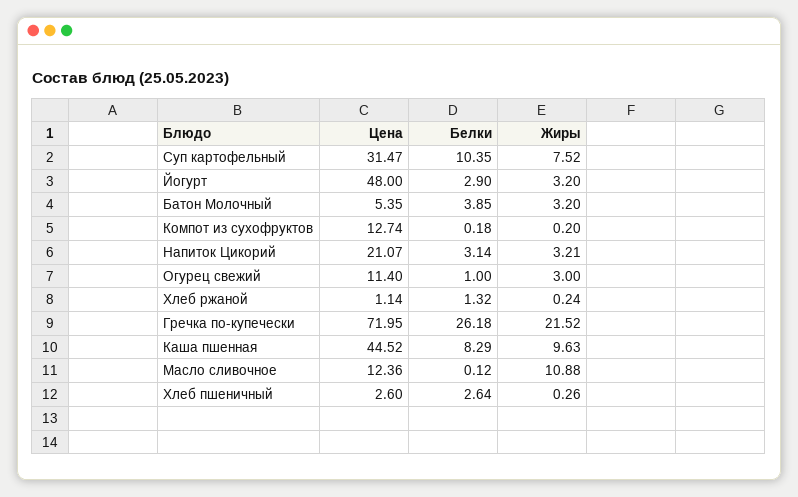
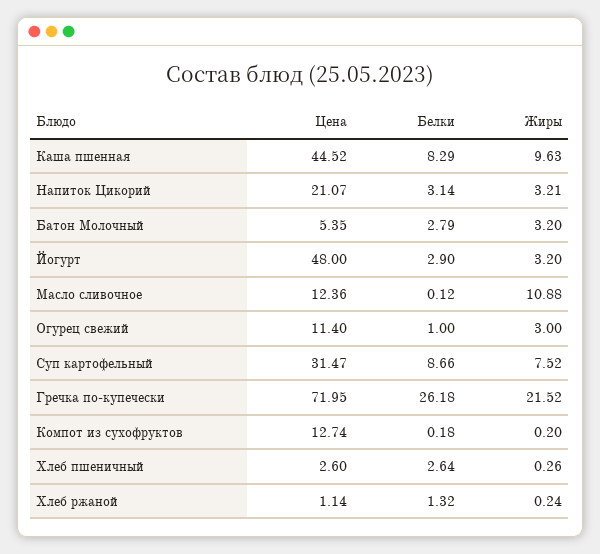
Белки, Суп картофельный: 10.35 -> 8.66
Белки, Батон Молочный: 3.85 -> 2.79

